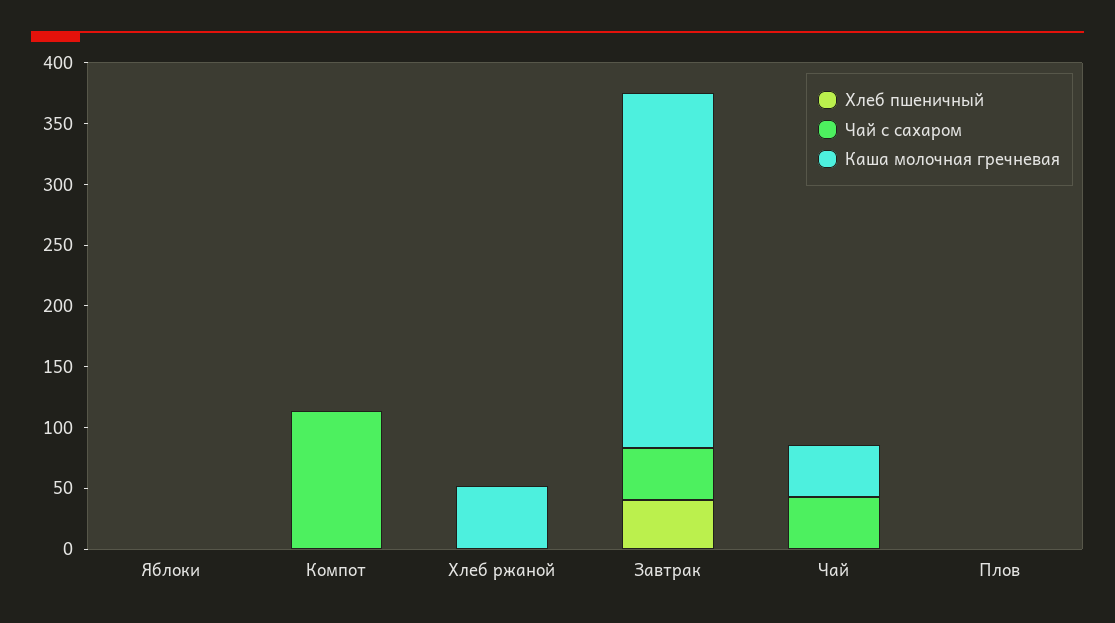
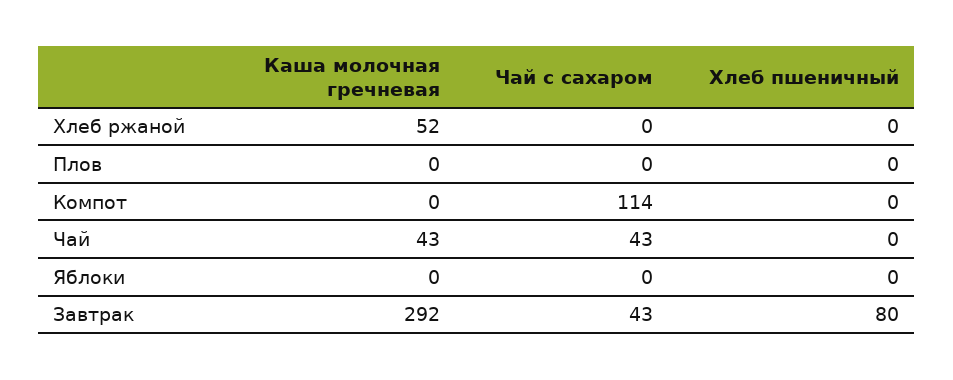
Хлеб пшеничный, Завтрак: 40 -> 80

